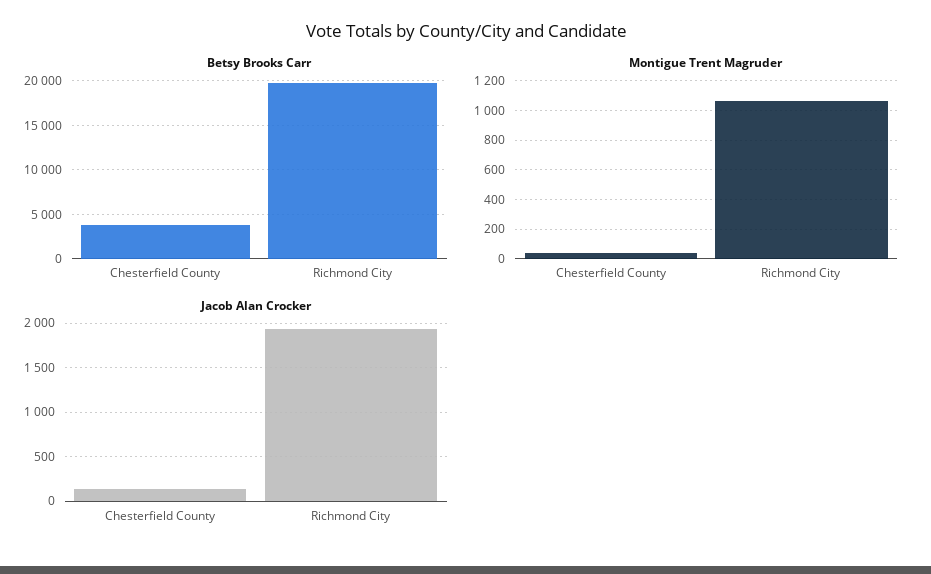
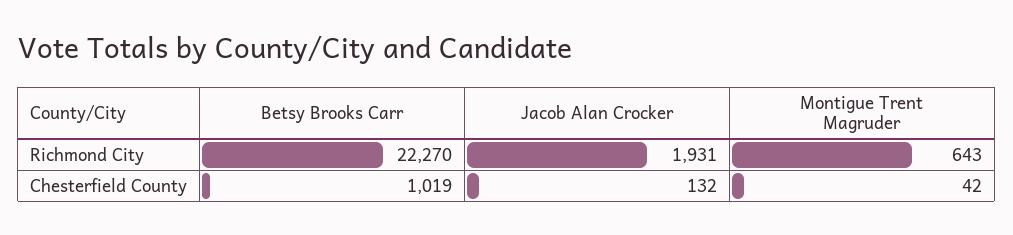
Betsy Brooks Carr, Chesterfield County: 4000 -> 1019
Betsy Brooks Carr, Richmond City: 20000 -> 22270
Montigue Trent Magruder, Richmond City: 1050 -> 643

